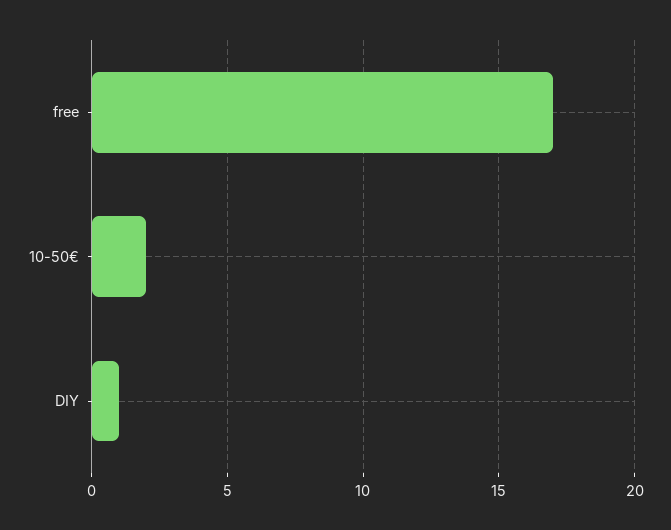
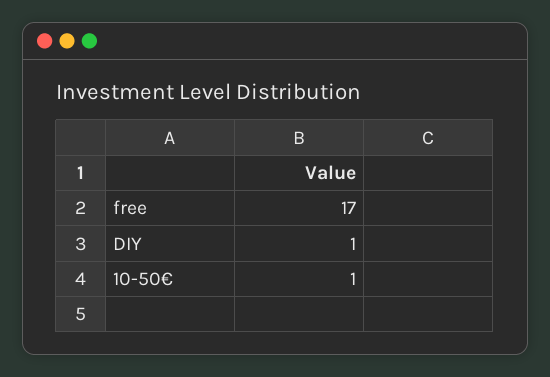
10-50€: 2 -> 1

